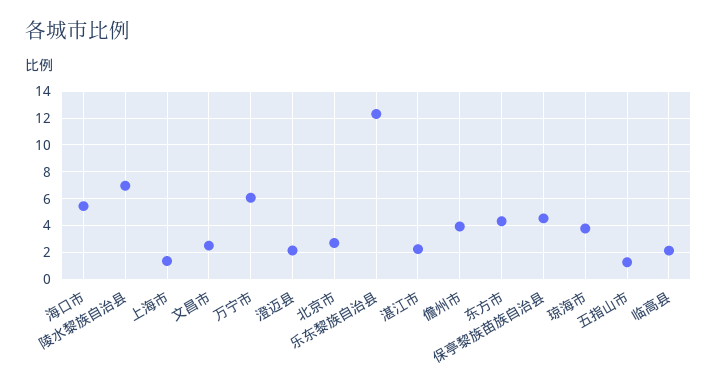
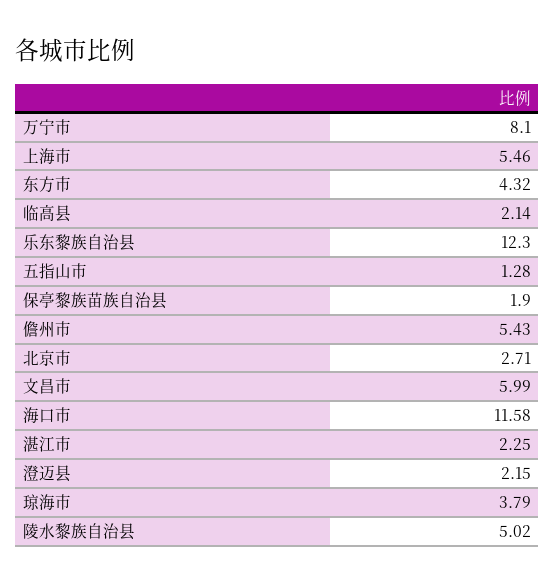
海口市: 5.5 -> 11.58
陵水黎族自治县: 7 -> 5.02
上海市: 1.5 -> 5.46
文昌市: 2.5 -> 5.99
万宁市: 6 -> 8.1
儋州市: 4 -> 5.43
保亭黎族苗族自治县: 4.5 -> 1.9

